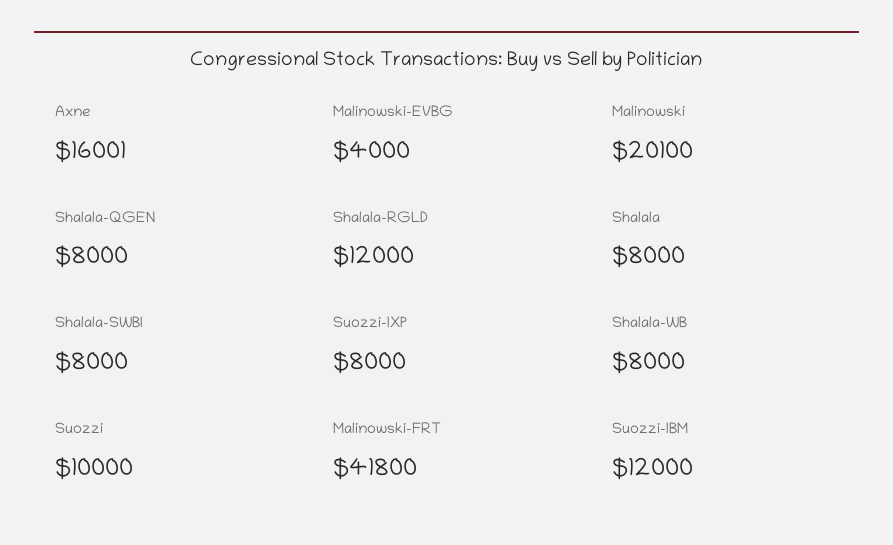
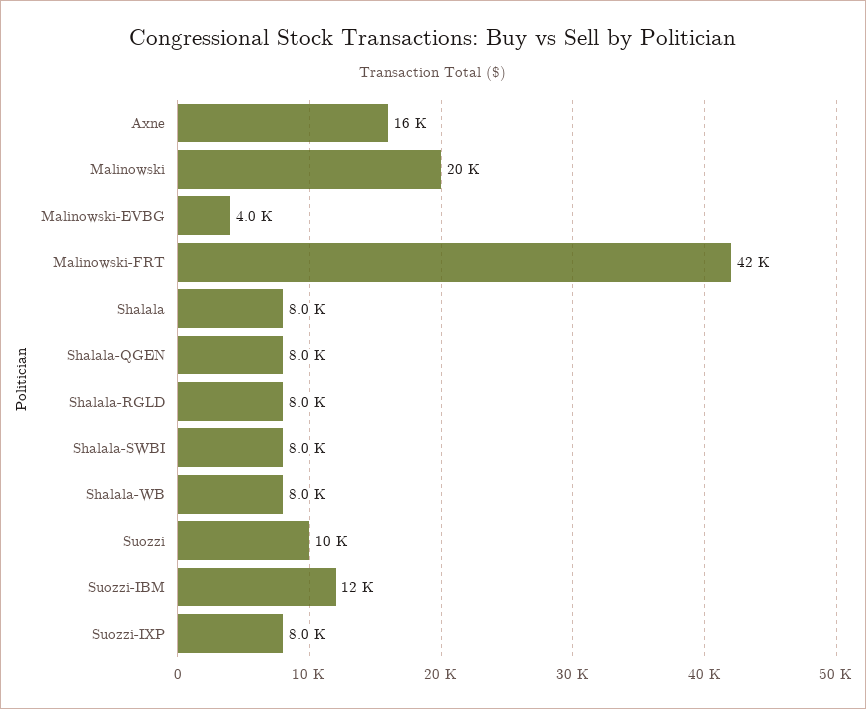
Shalala-RGLD: 12000 -> 8000

